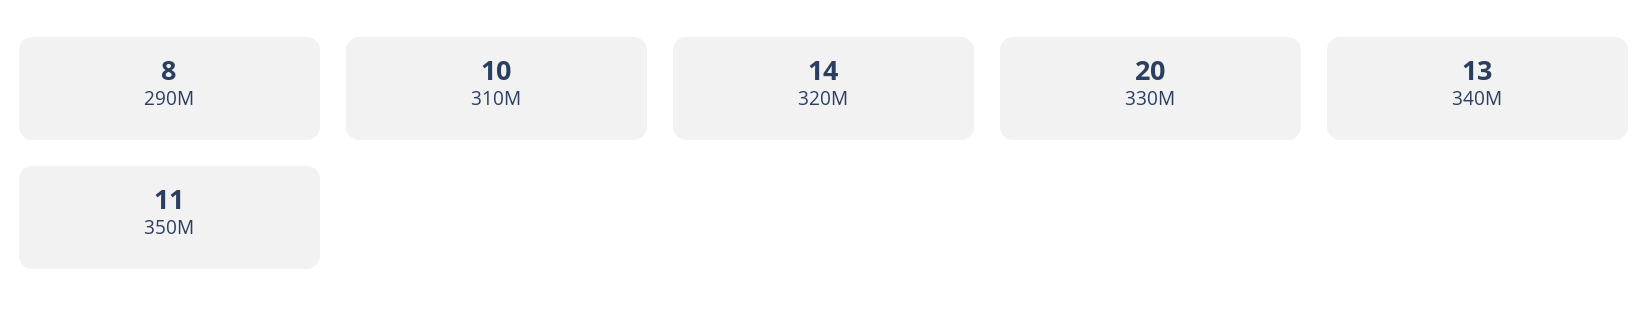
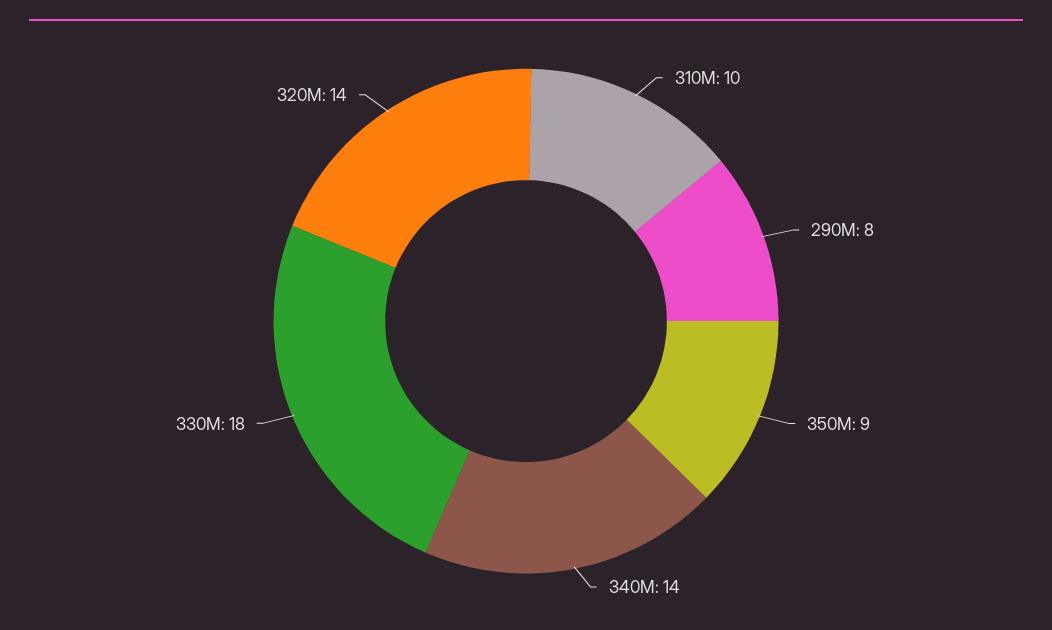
330M: 20 -> 18
340M: 13 -> 14
350M: 11 -> 9

